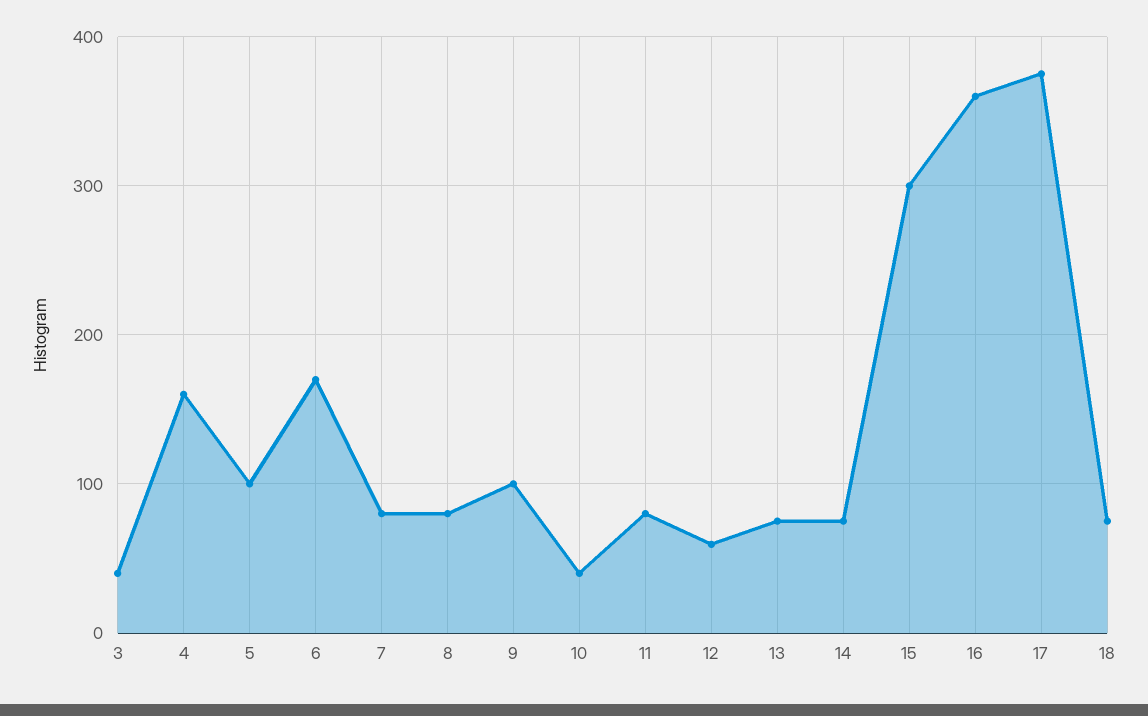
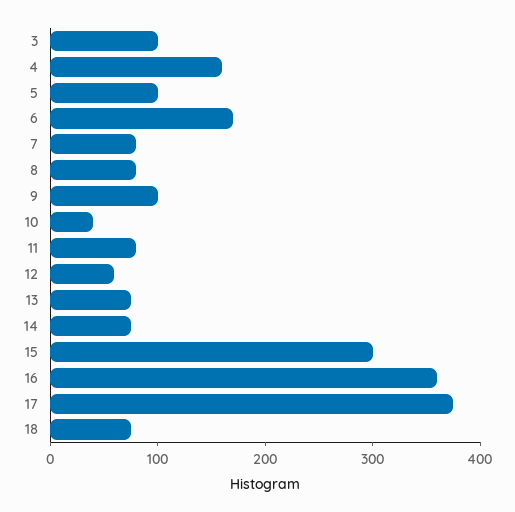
3: 40 -> 100

